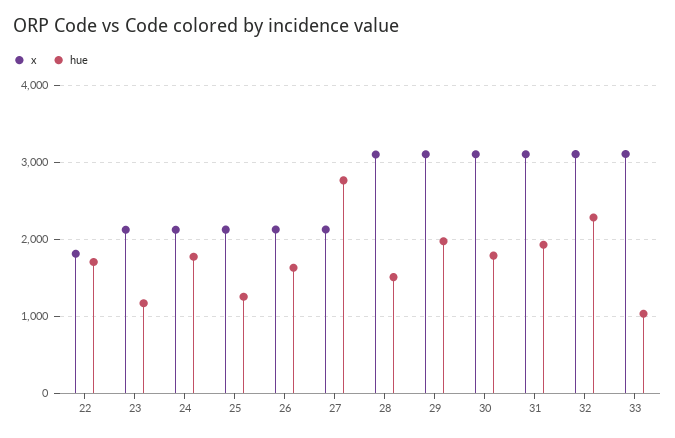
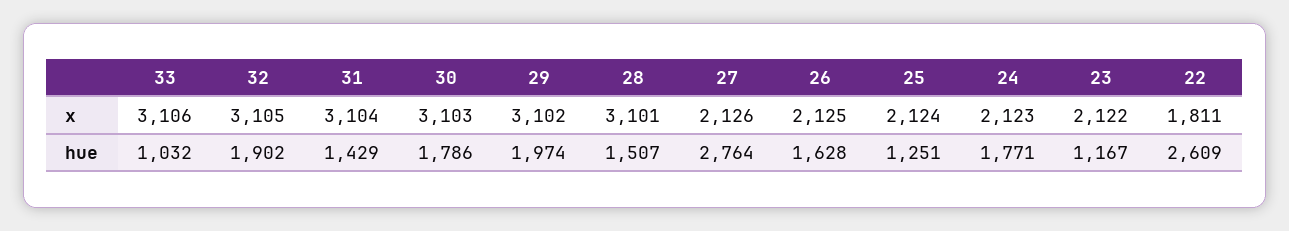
hue, 22: 1700 -> 2609
hue, 31: 1900 -> 1429
hue, 32: 2300 -> 1902

